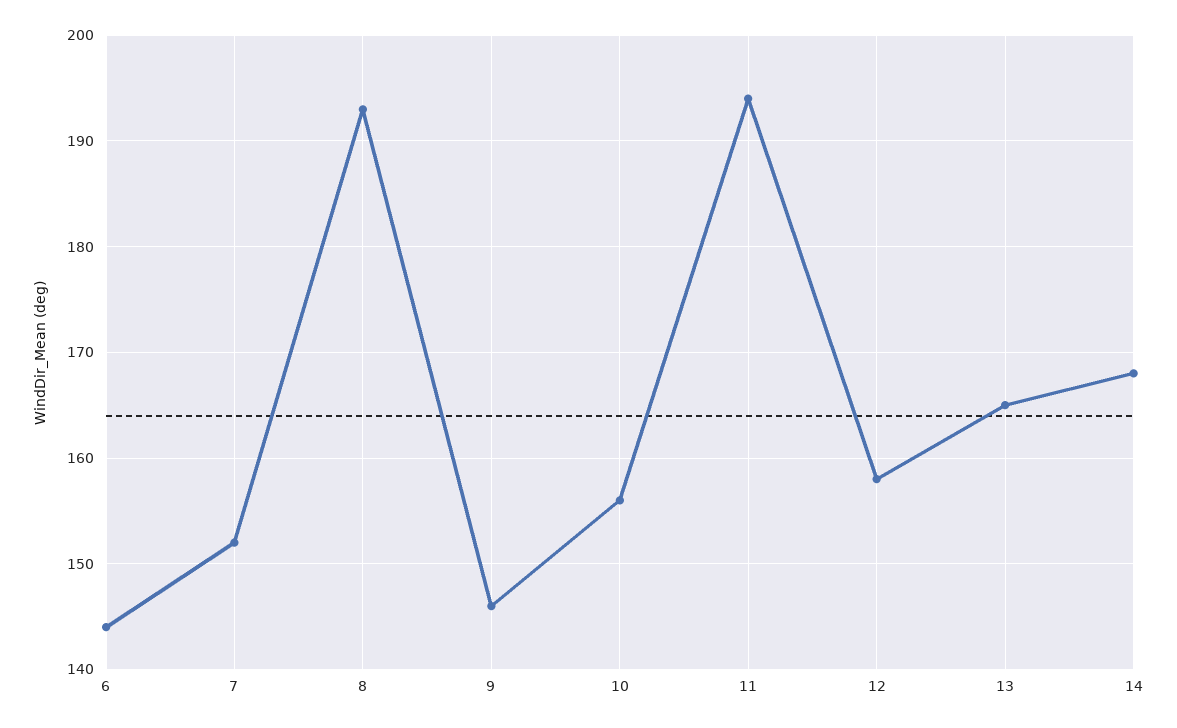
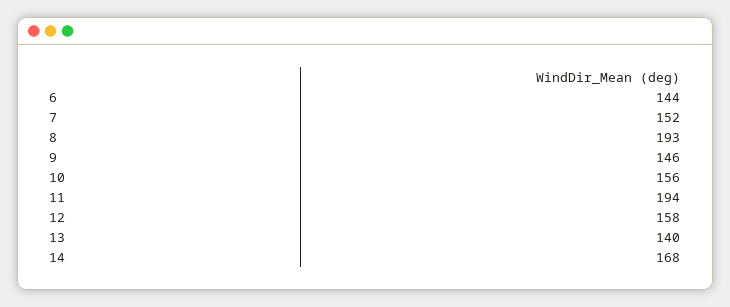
13: 165 -> 140

